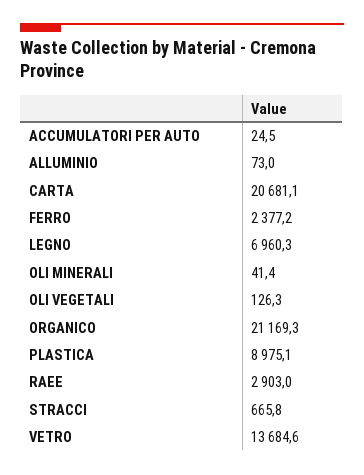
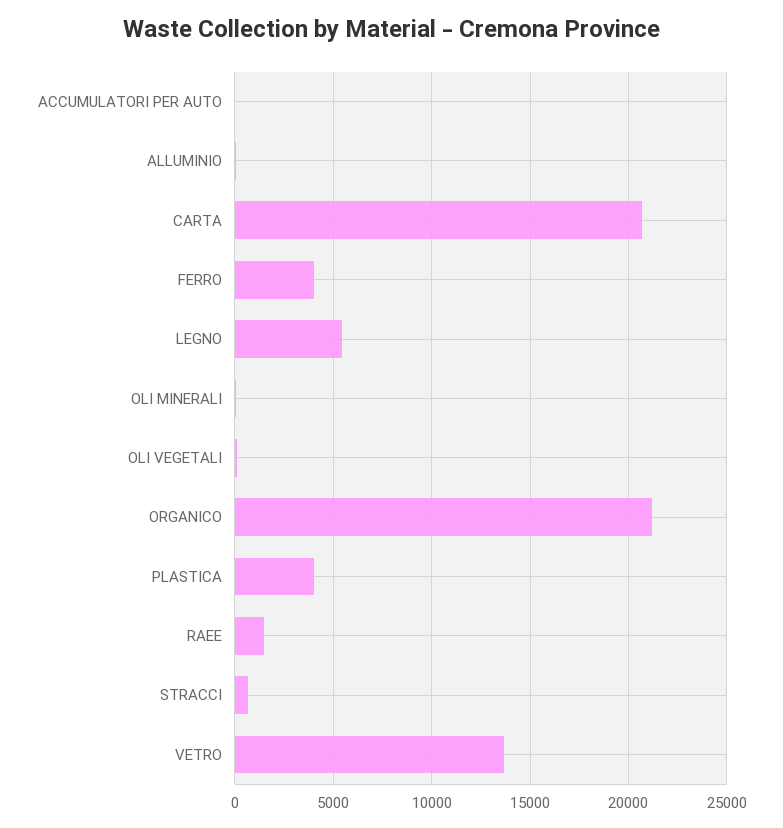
FERRO: 2377.2 -> 4000
LEGNO: 6960.3 -> 5500
PLASTICA: 8975.1 -> 4000
RAEE: 2903 -> 1500

